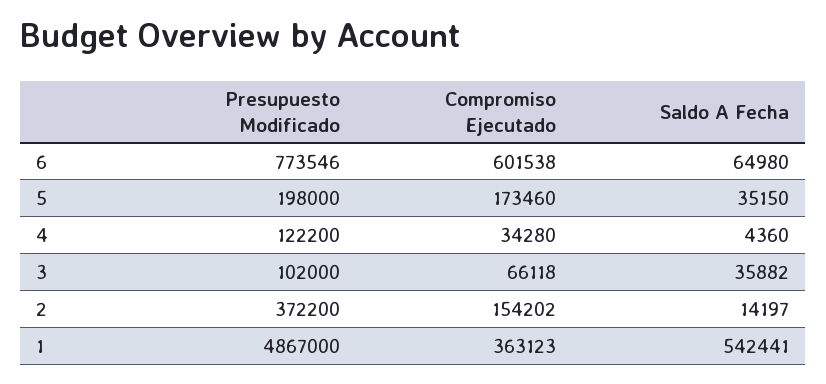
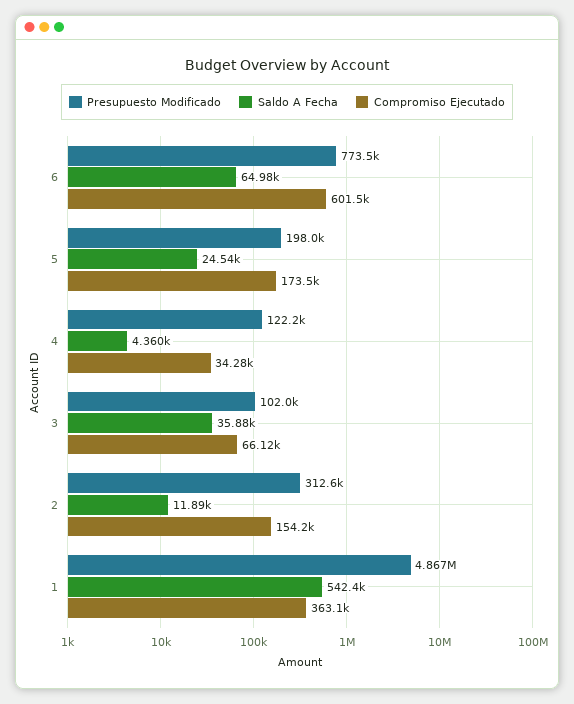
Saldo A Fecha, 5: 35150 -> 24540
Presupuesto Modificado, 2: 372200 -> 312600
Saldo A Fecha, 2: 14197 -> 11890

